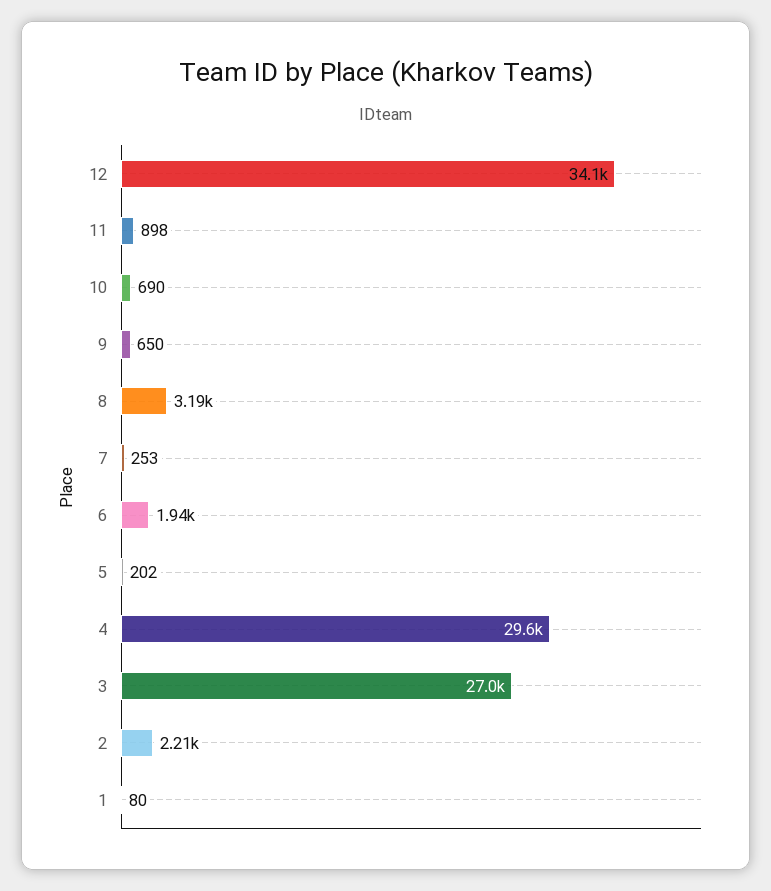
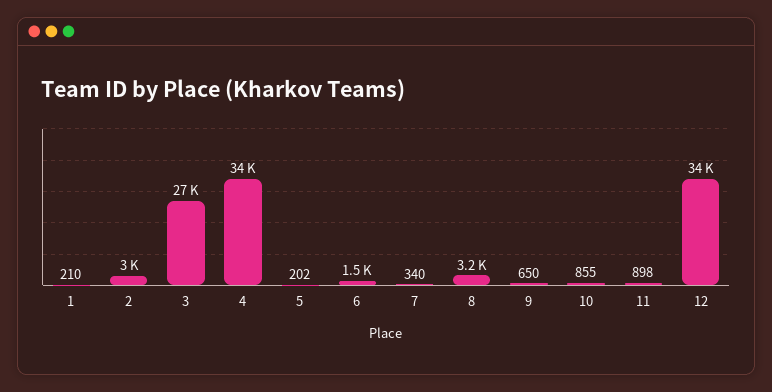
10: 690 -> 855
7: 253 -> 340
6: 1940 -> 1500
4: 29600 -> 34000
2: 2210 -> 3000
1: 80 -> 210

